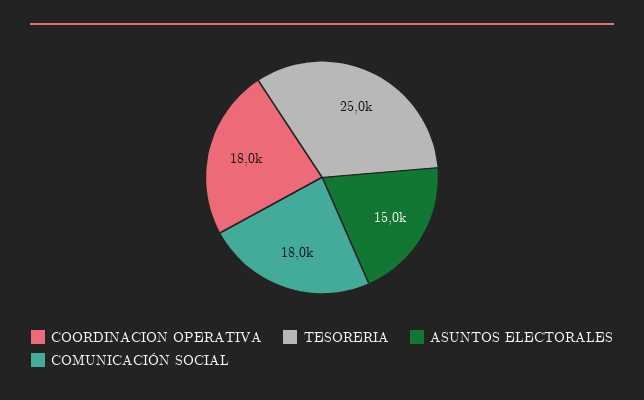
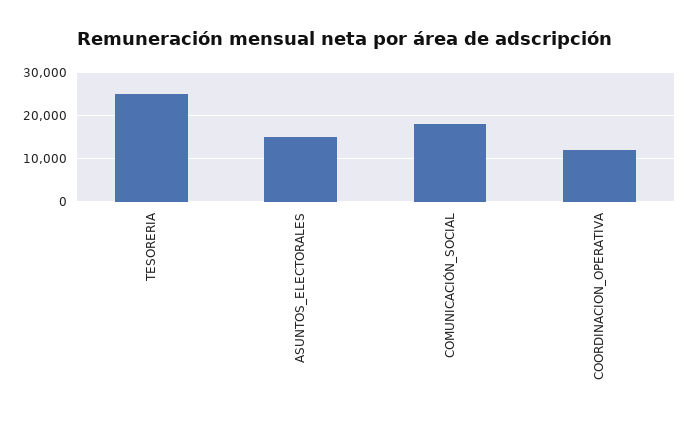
COORDINACION OPERATIVA: 18000 -> 12000

